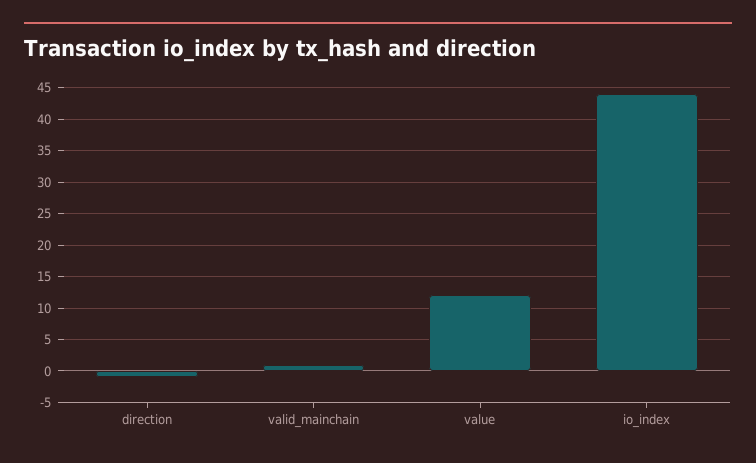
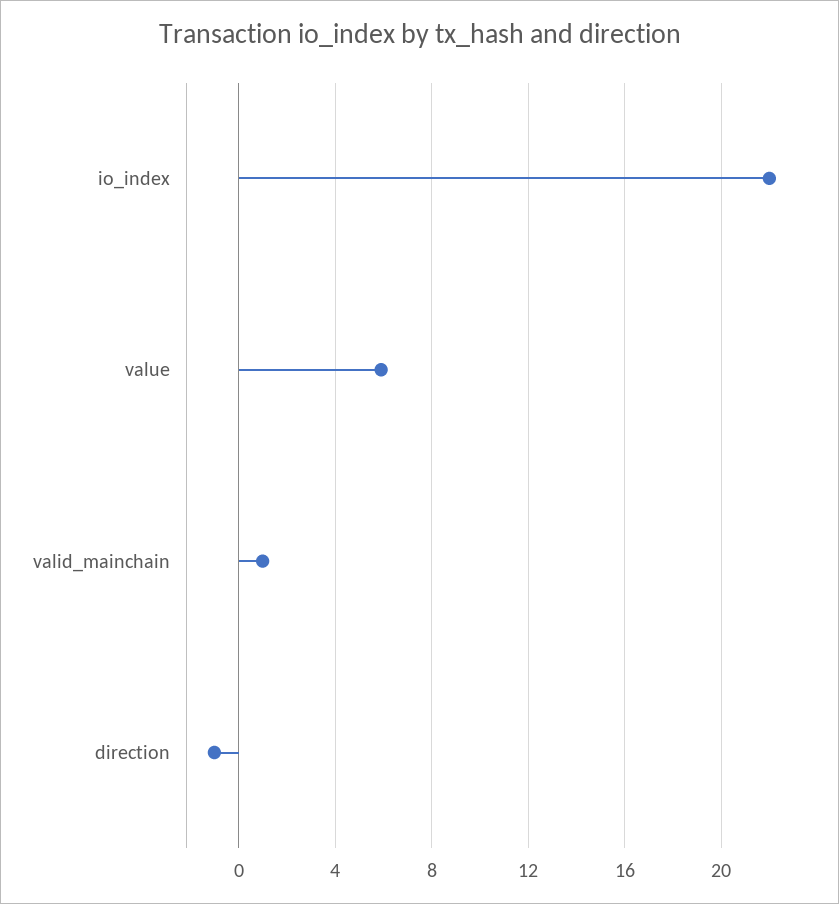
value: 12 -> 6
io_index: 44 -> 22

